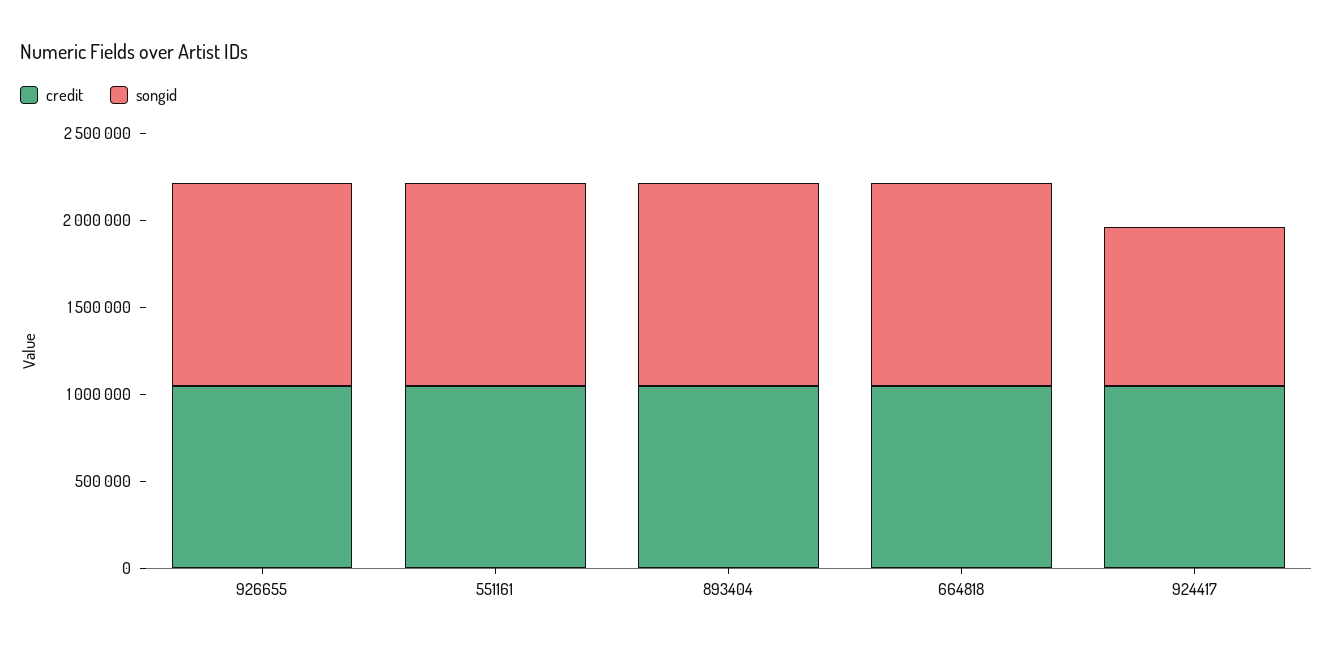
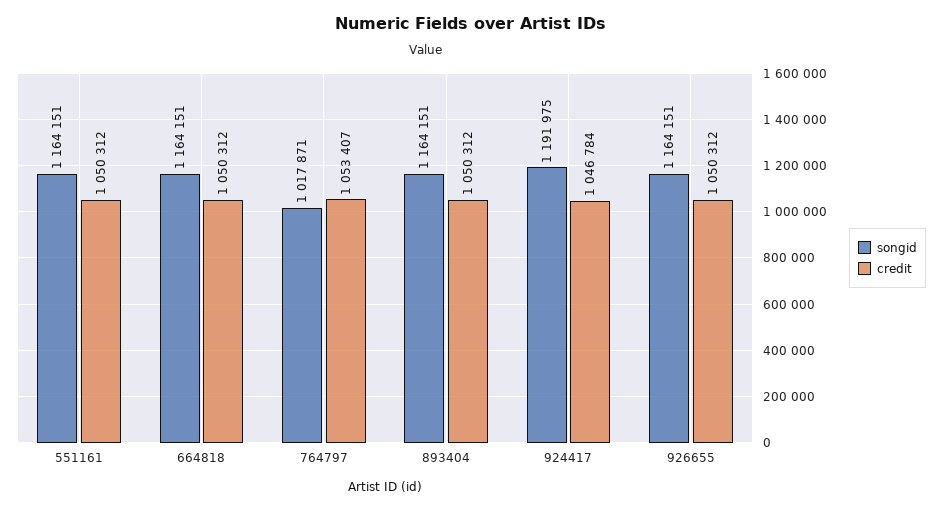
songid, 924417: 900000 -> 1191975
songid, 764797: none -> 1017871
credit, 764797: none -> 1053407

